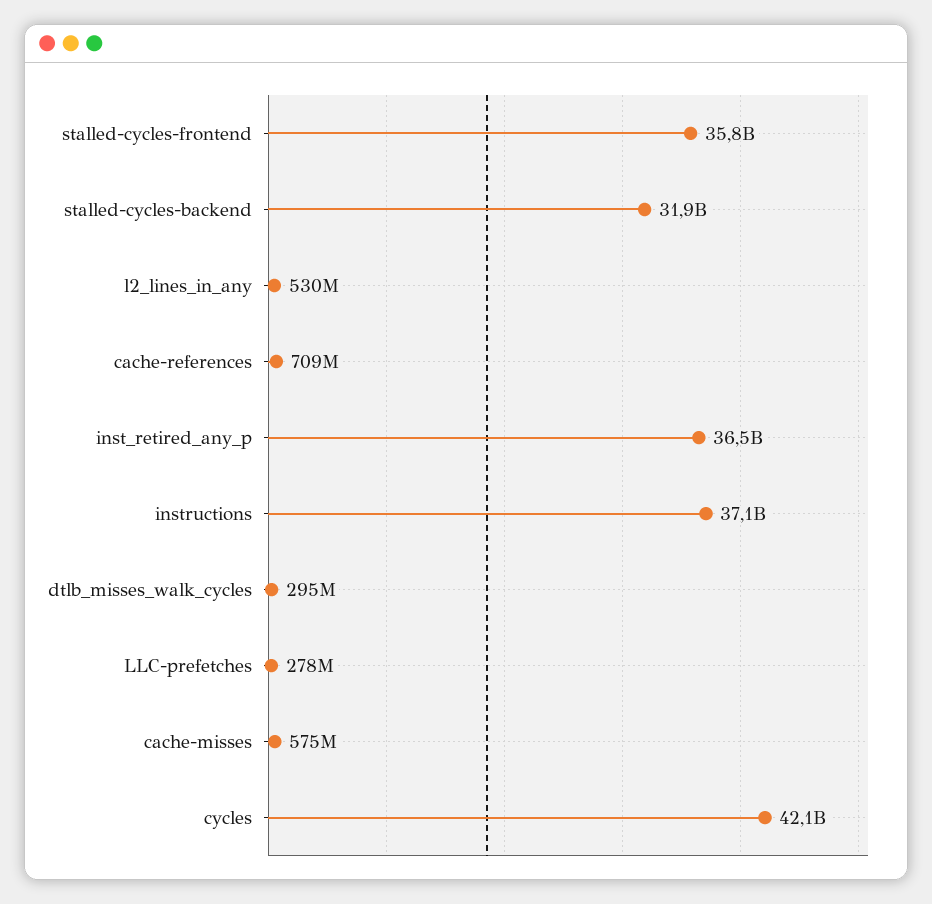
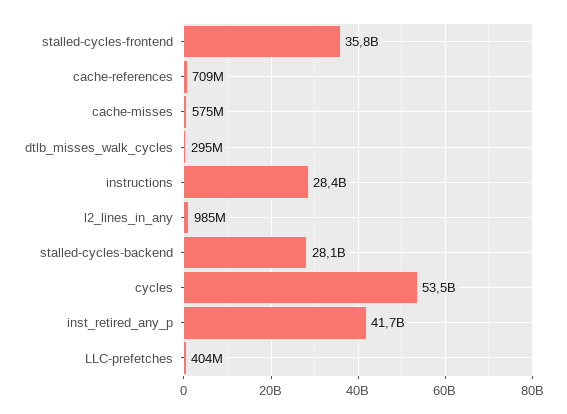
stalled-cycles-backend: 31900000000 -> 28100000000
l2_lines_in_any: 530000000 -> 985000000
inst_retired_any_p: 36500000000 -> 41700000000
instructions: 37100000000 -> 28400000000
LLC-prefetches: 278000000 -> 404000000
cycles: 42100000000 -> 53500000000

